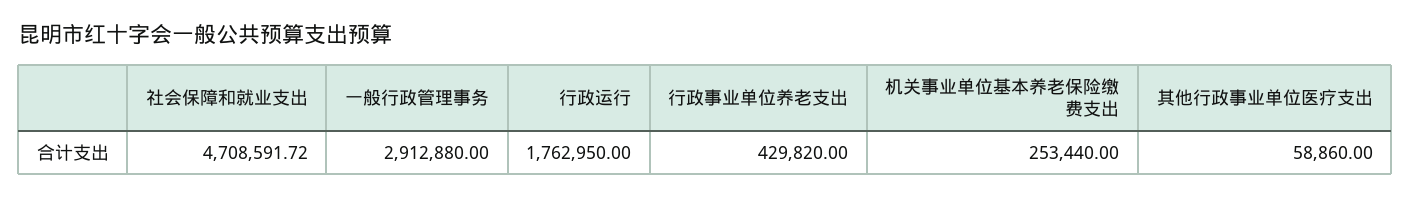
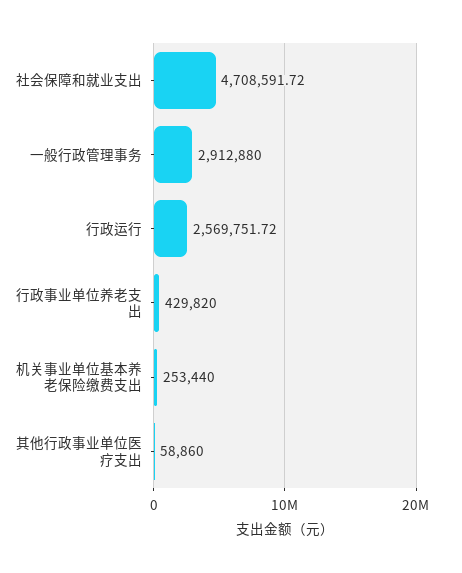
行政运行: 1762950 -> 2569751.72

